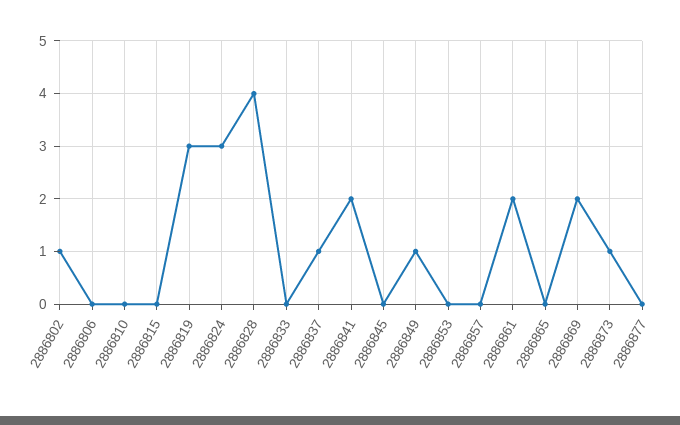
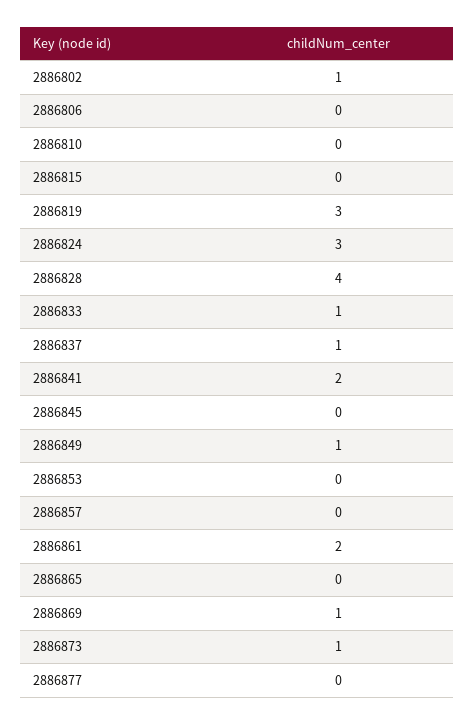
2886833: 0 -> 1
2886869: 2 -> 1

